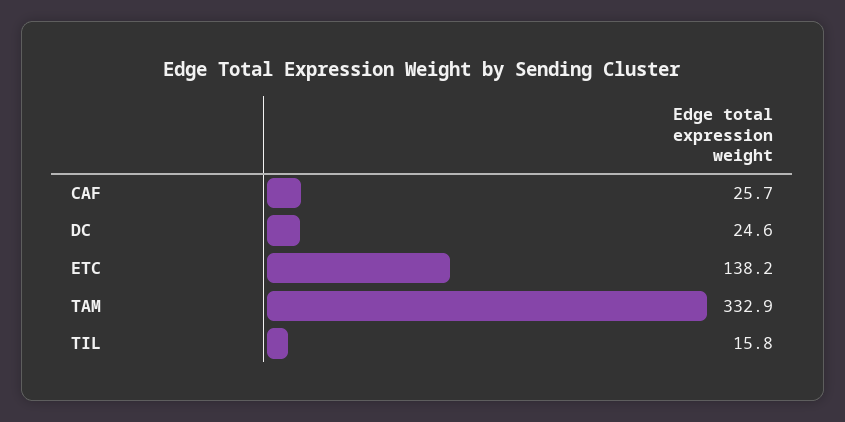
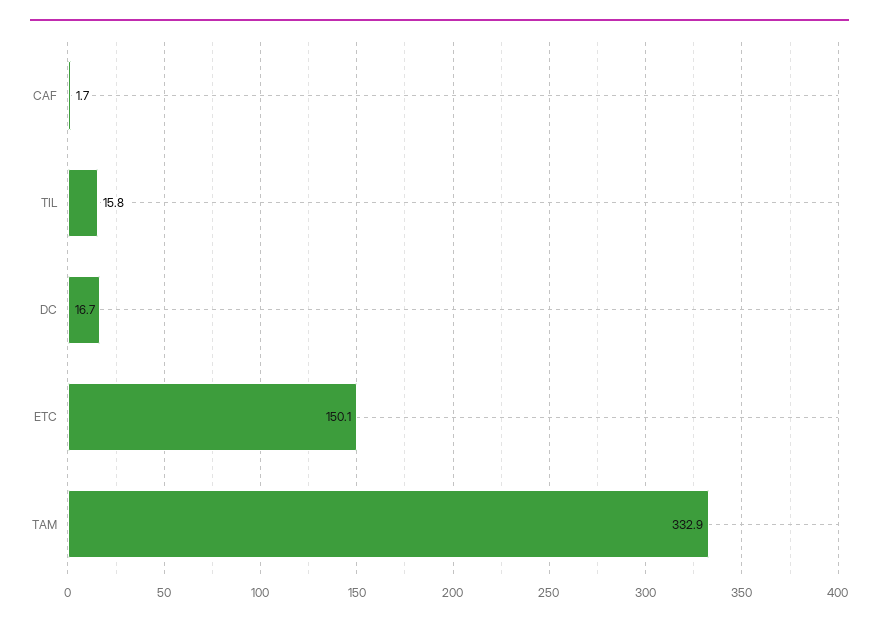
CAF: 25.7 -> 1.7
DC: 24.6 -> 16.7
ETC: 138.2 -> 150.1

